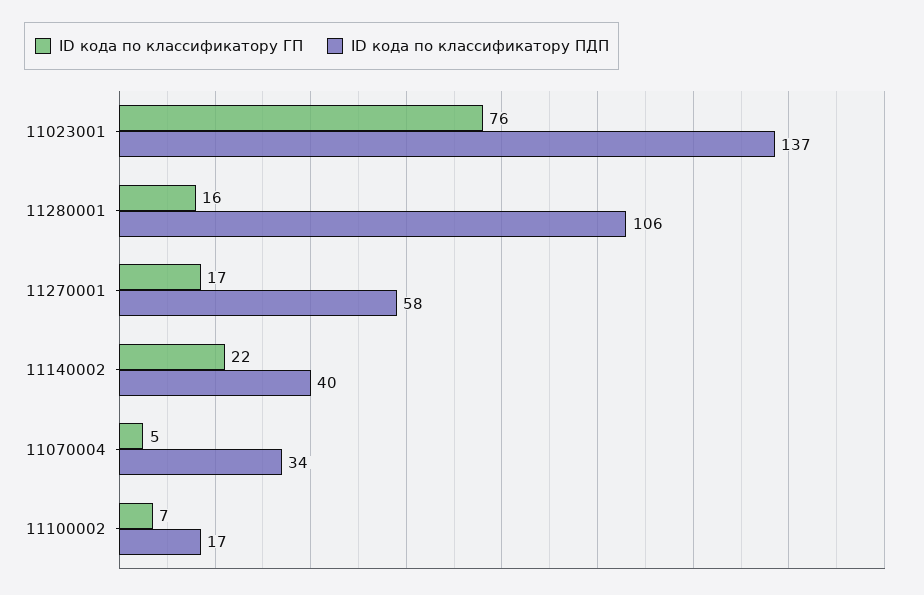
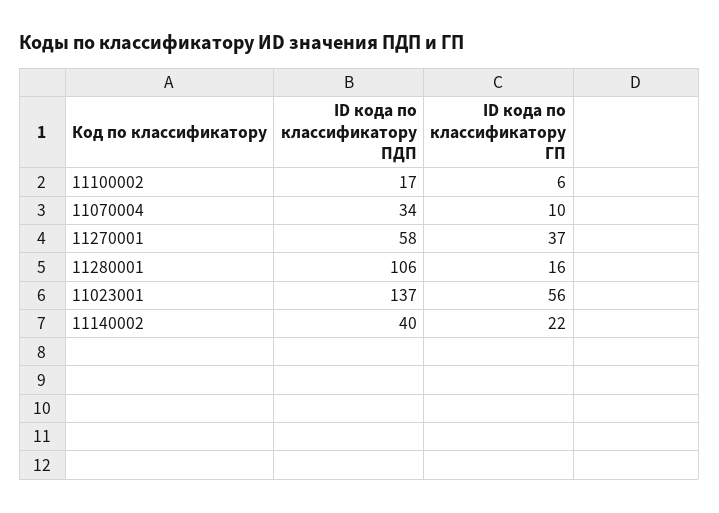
ID кода по классификатору ГП, 11023001: 76 -> 56
ID кода по классификатору ГП, 11270001: 17 -> 37
ID кода по классификатору ГП, 11070004: 5 -> 10
ID кода по классификатору ГП, 11100002: 7 -> 6

